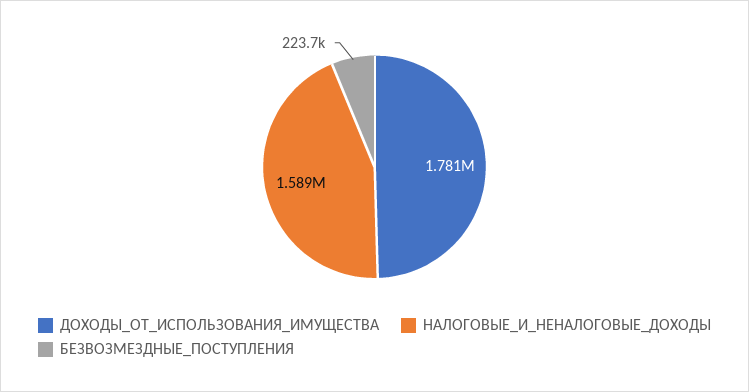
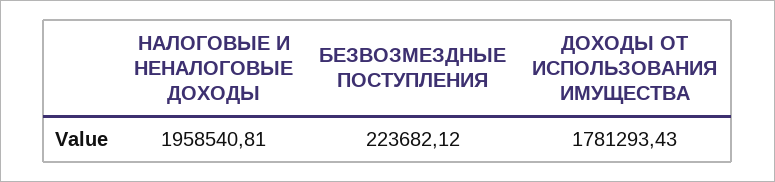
НАЛОГОВЫЕ_И_НЕНАЛОГОВЫЕ_ДОХОДЫ: 1589000 -> 1958540.81

